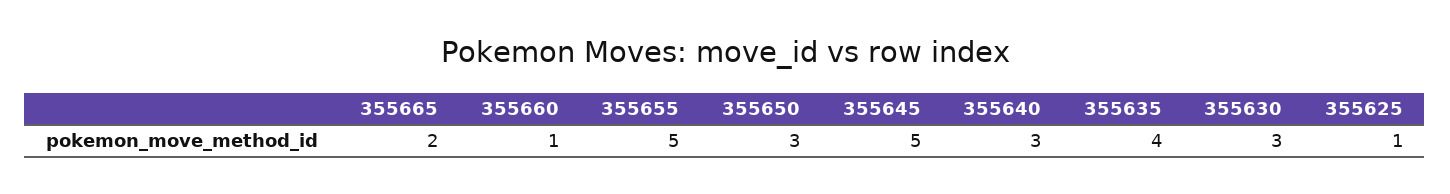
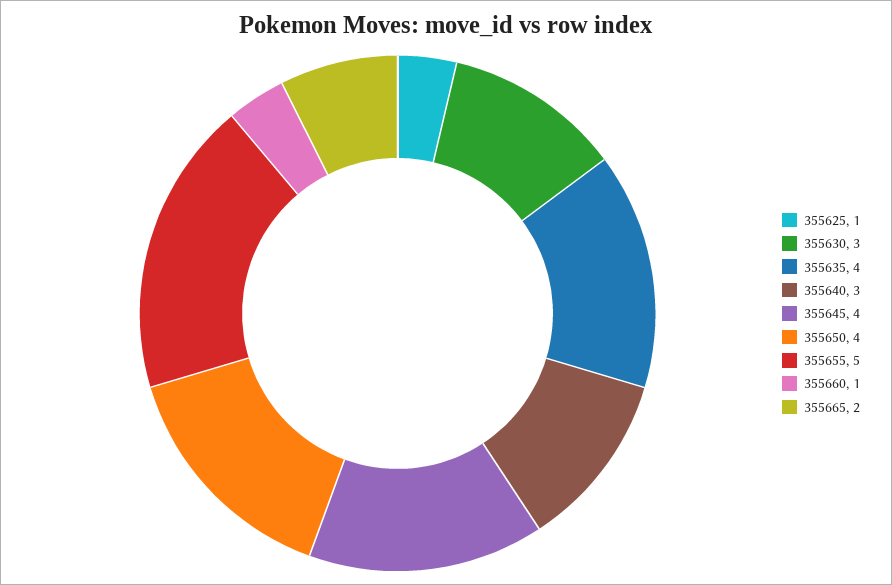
355650: 3 -> 4
355645: 5 -> 4

